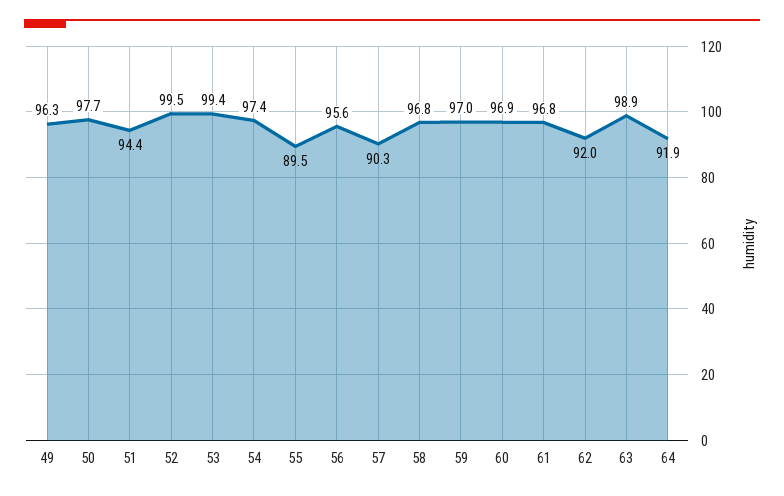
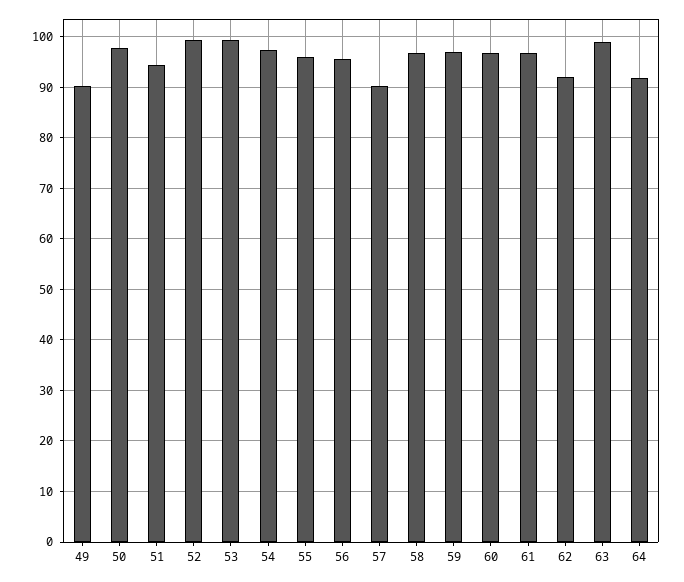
49: 96.3 -> 90
55: 89.5 -> 96

